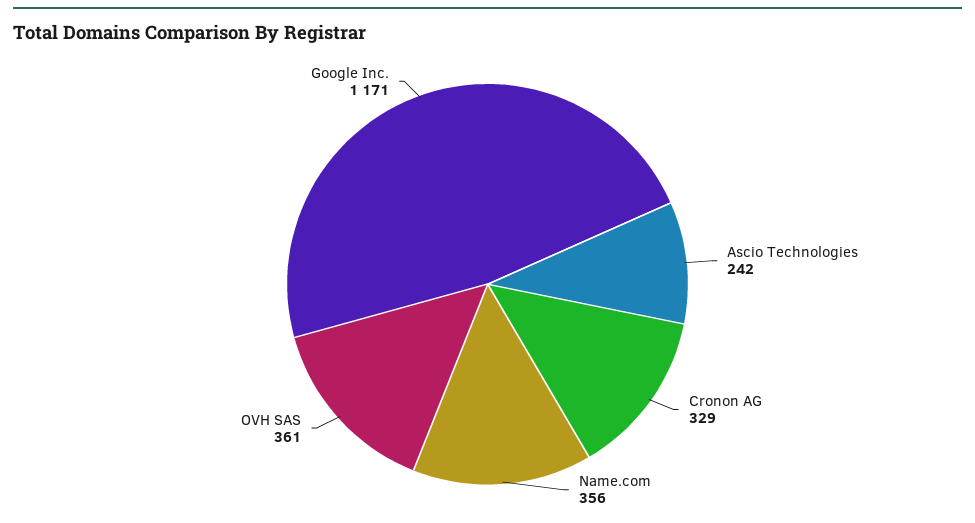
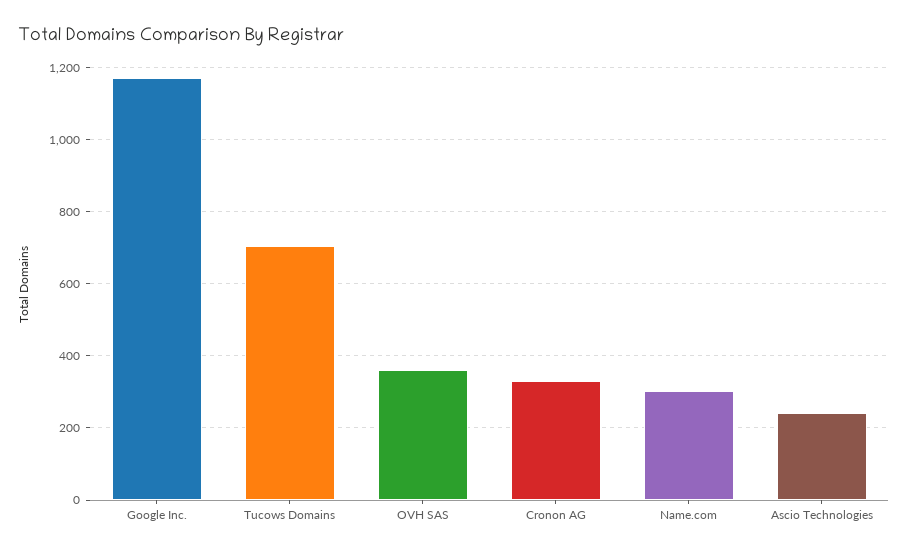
Name.com: 356 -> 300
Tucows Domains: none -> 700

